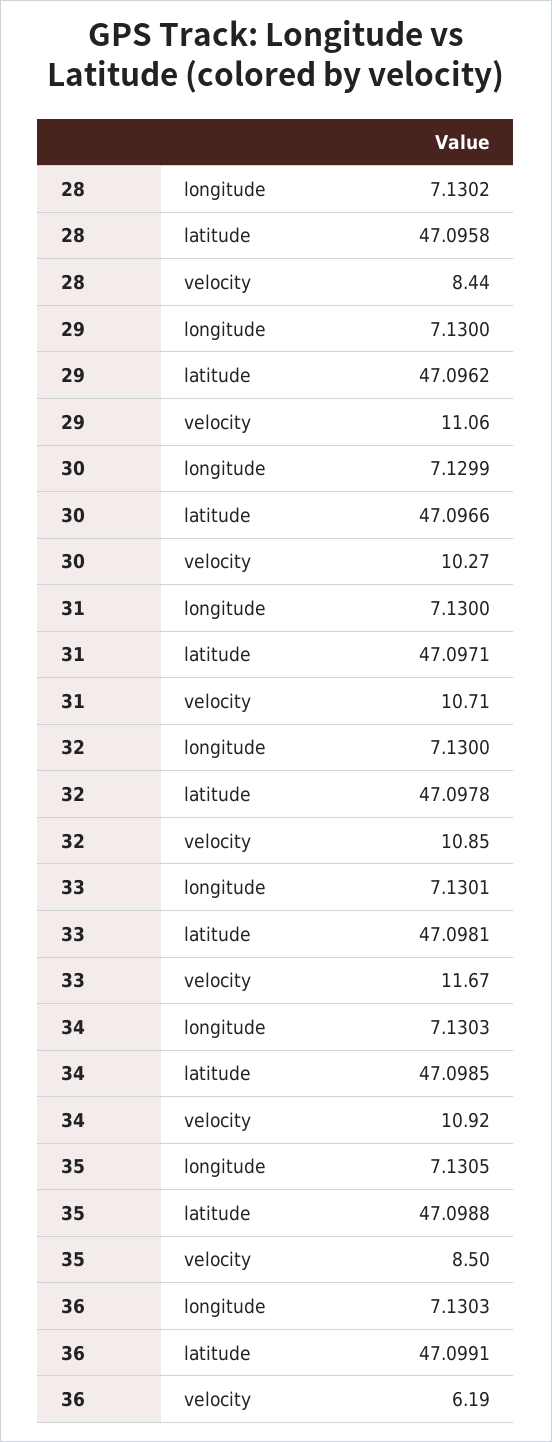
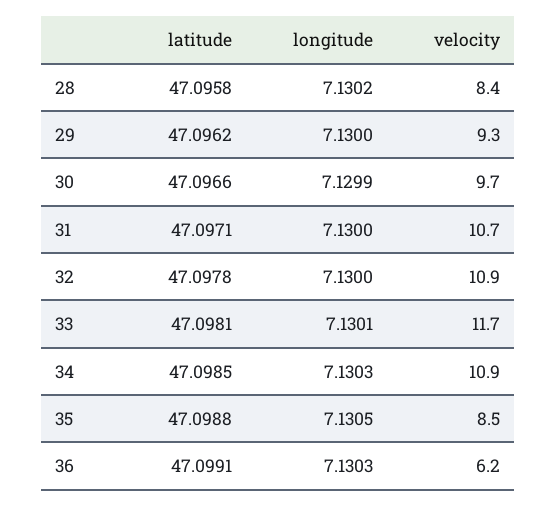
29, velocity: 11.06 -> 9.3
30, velocity: 10.27 -> 9.7

